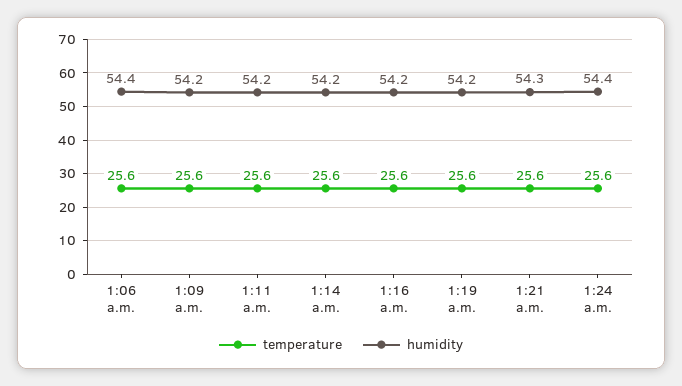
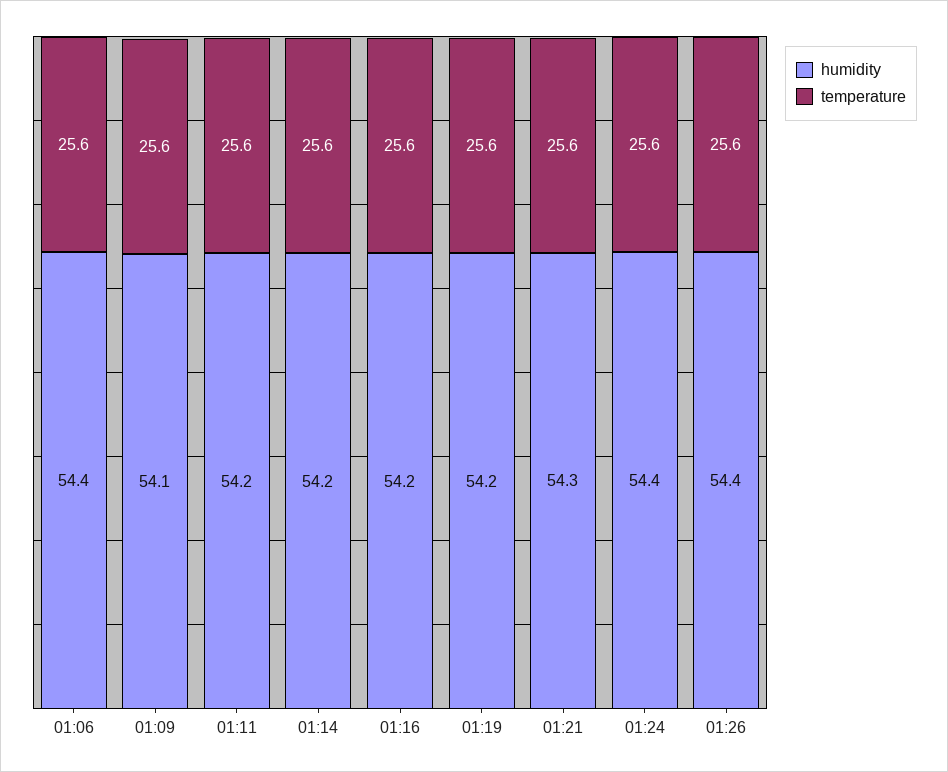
humidity, 1:09 a.m.: 54.2 -> 54.1
humidity, 01:26: none -> 54.4
temperature, 01:26: none -> 25.6

